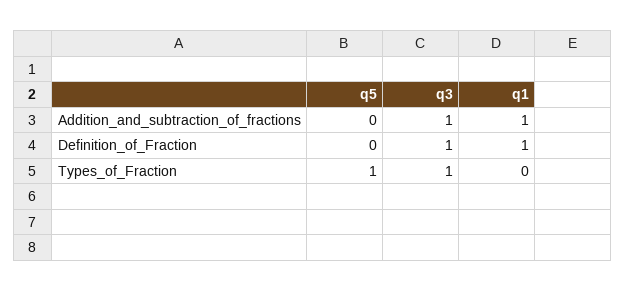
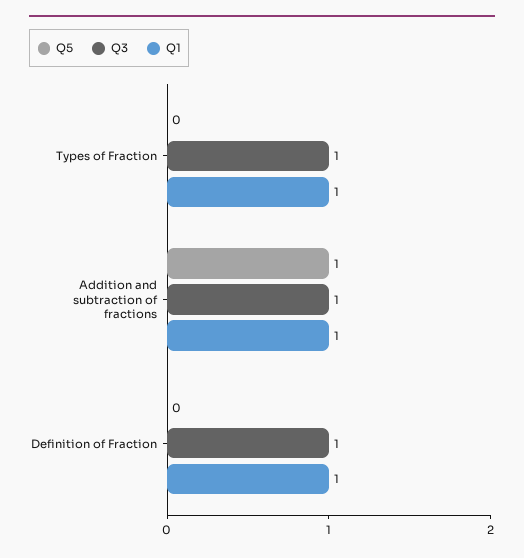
q5, Addition_and_subtraction_of_fractions: 0 -> 1
q5, Types_of_Fraction: 1 -> 0
q1, Types_of_Fraction: 0 -> 1

